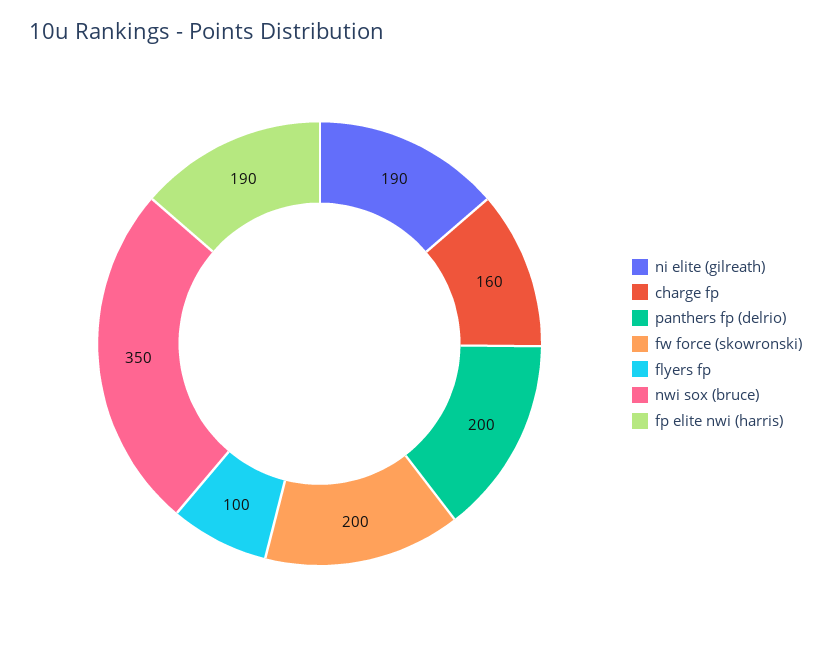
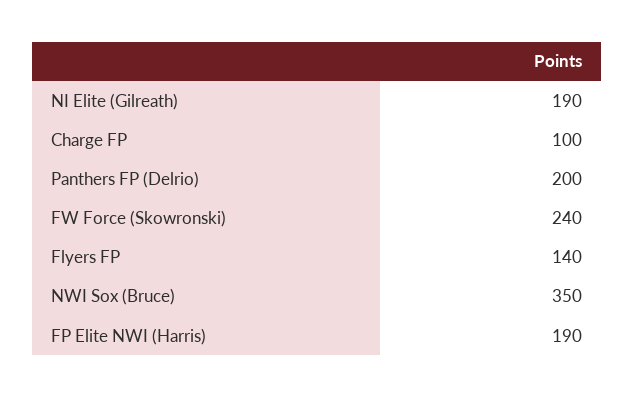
charge fp: 160 -> 100
fw force (skowronski): 200 -> 240
flyers fp: 100 -> 140

